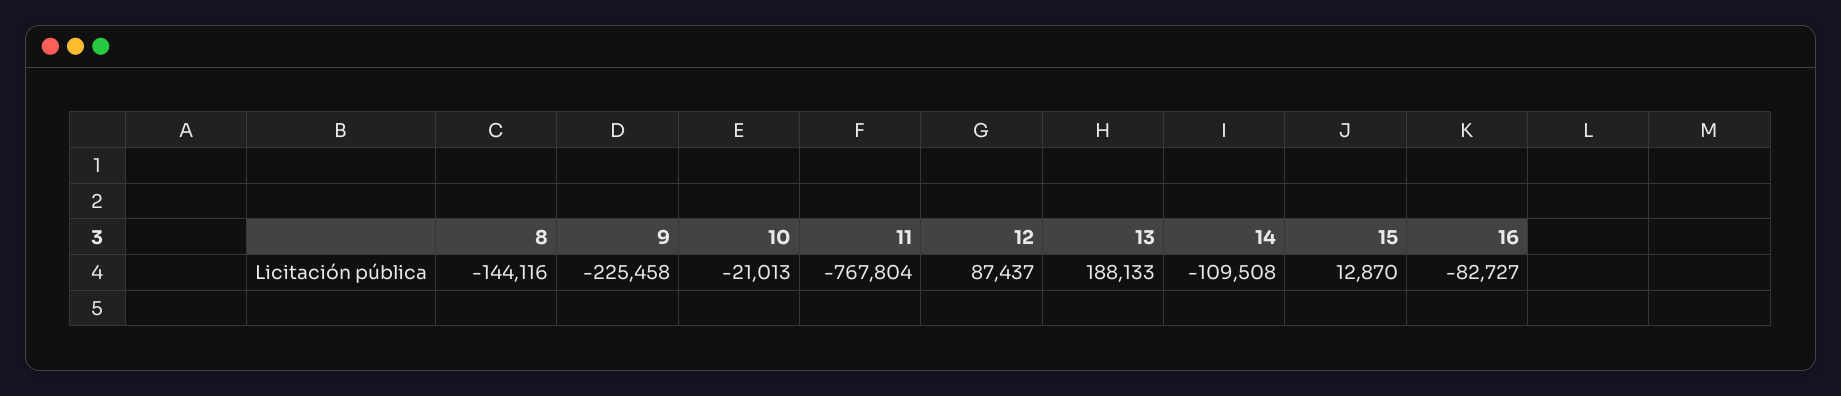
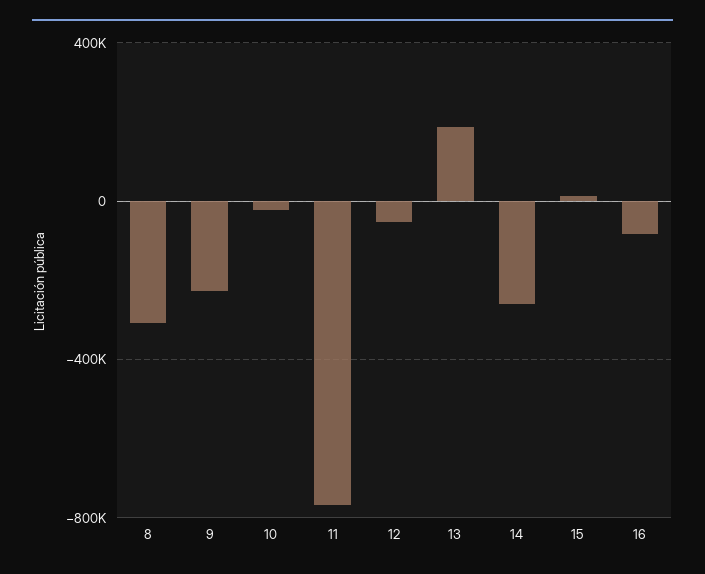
8: -144116 -> -300000
12: 87437 -> -50000
14: -109508 -> -250000

